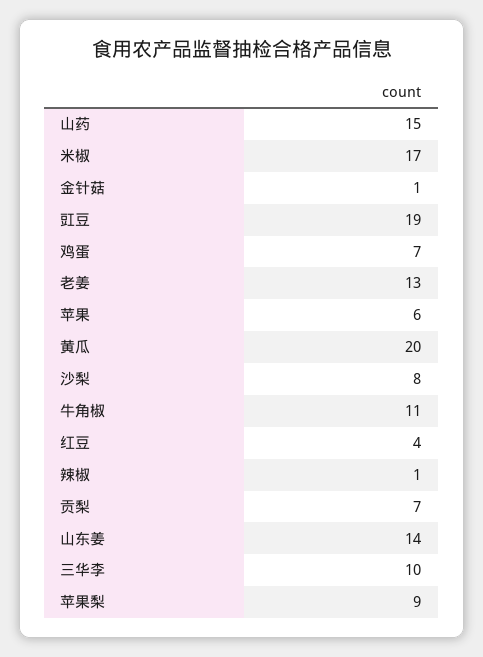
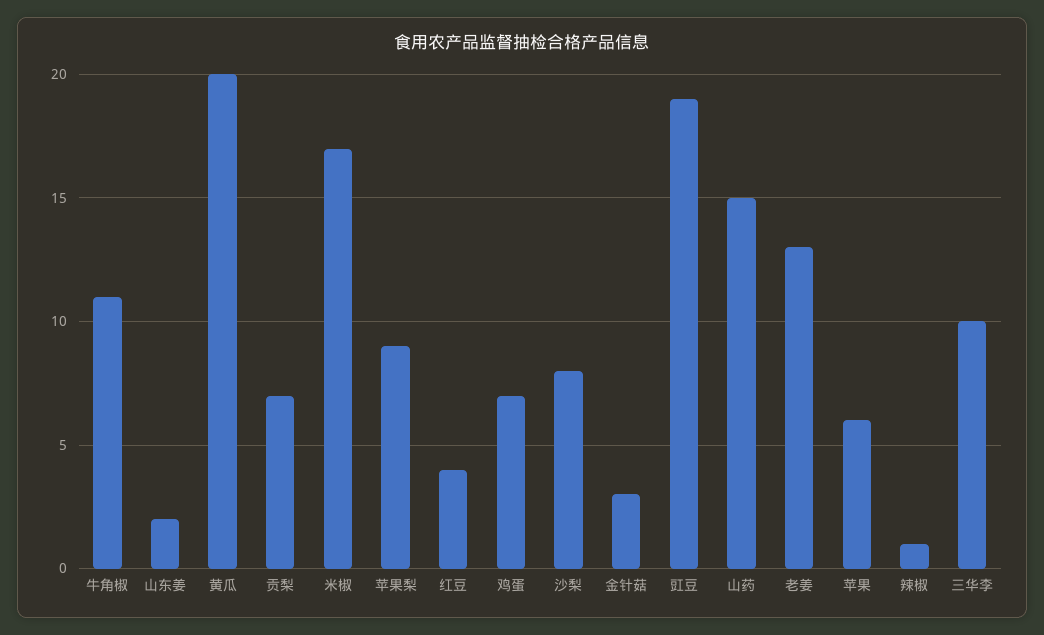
金针菇: 1 -> 3
山东姜: 14 -> 2

